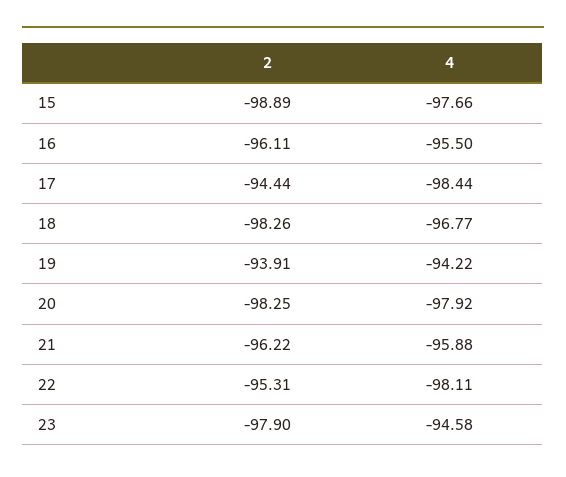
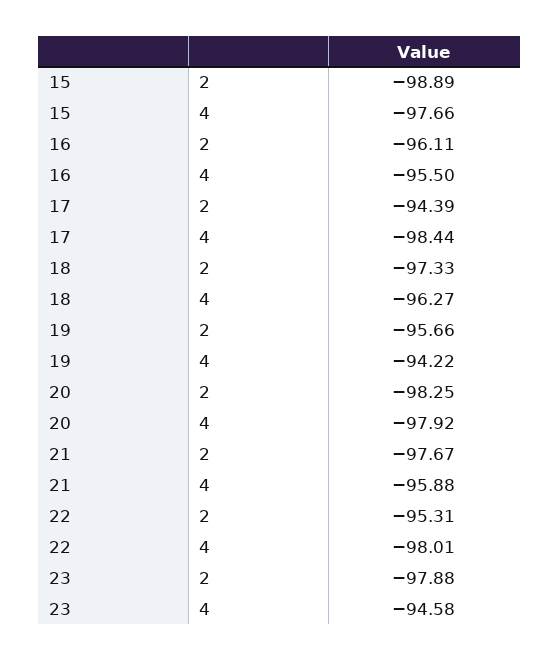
2, 17: -94.44 -> -94.39
2, 18: -98.26 -> -97.33
4, 18: -96.77 -> -96.27
2, 19: -93.91 -> -95.66
2, 21: -96.22 -> -97.67
4, 22: -98.11 -> -98.01
2, 23: -97.9 -> -97.88

